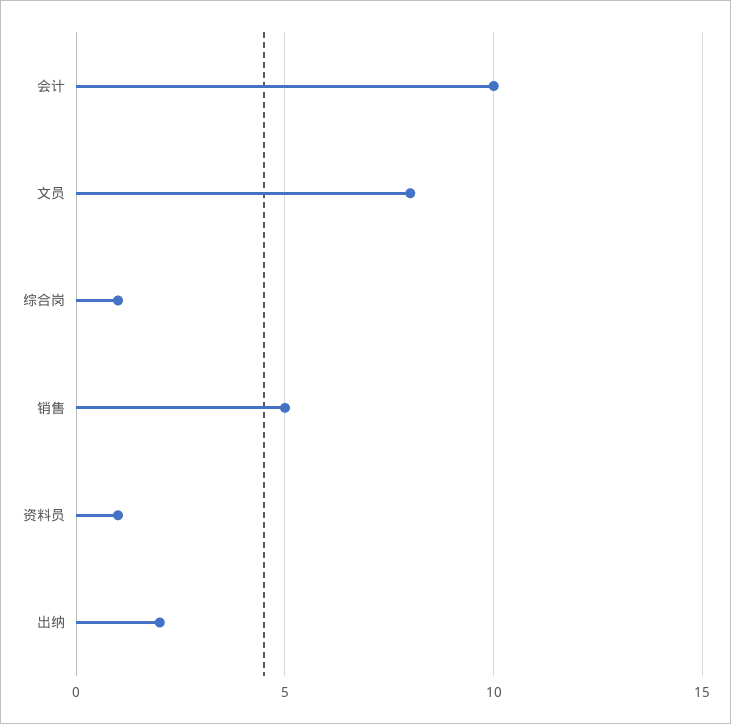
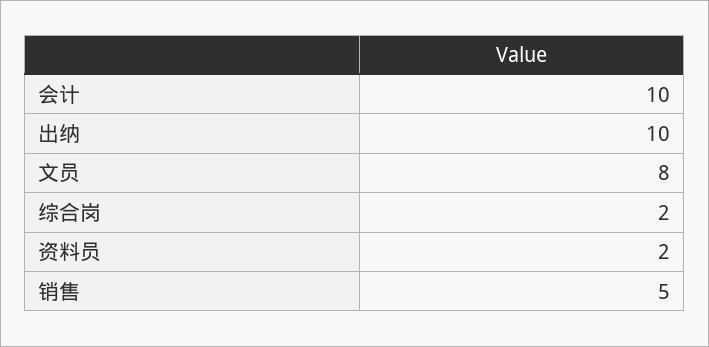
综合岗: 1 -> 2
资料员: 1 -> 2
出纳: 2 -> 10

